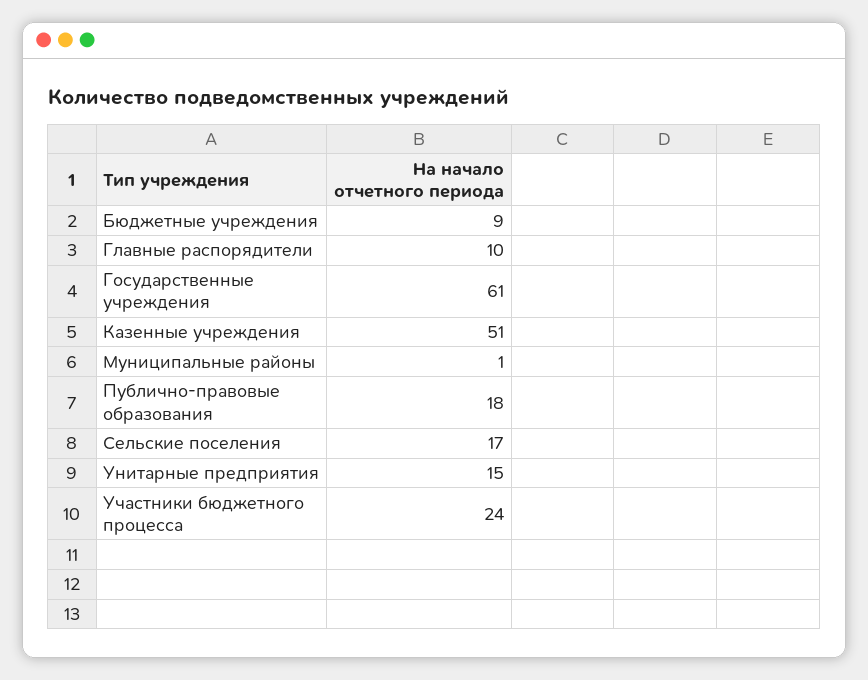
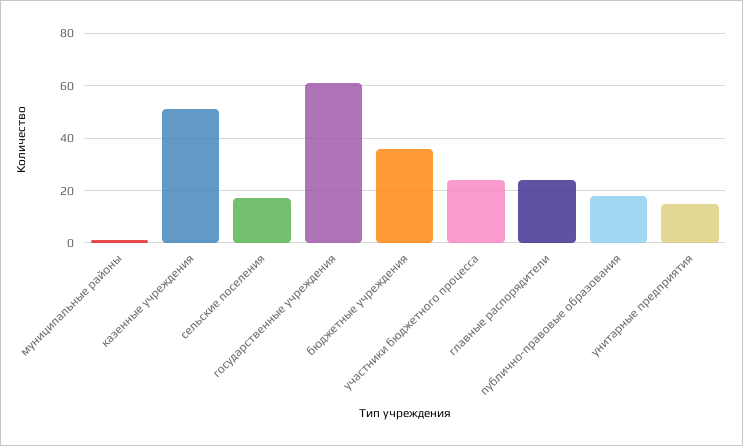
Бюджетные учреждения: 9 -> 35
Главные распорядители: 10 -> 25

